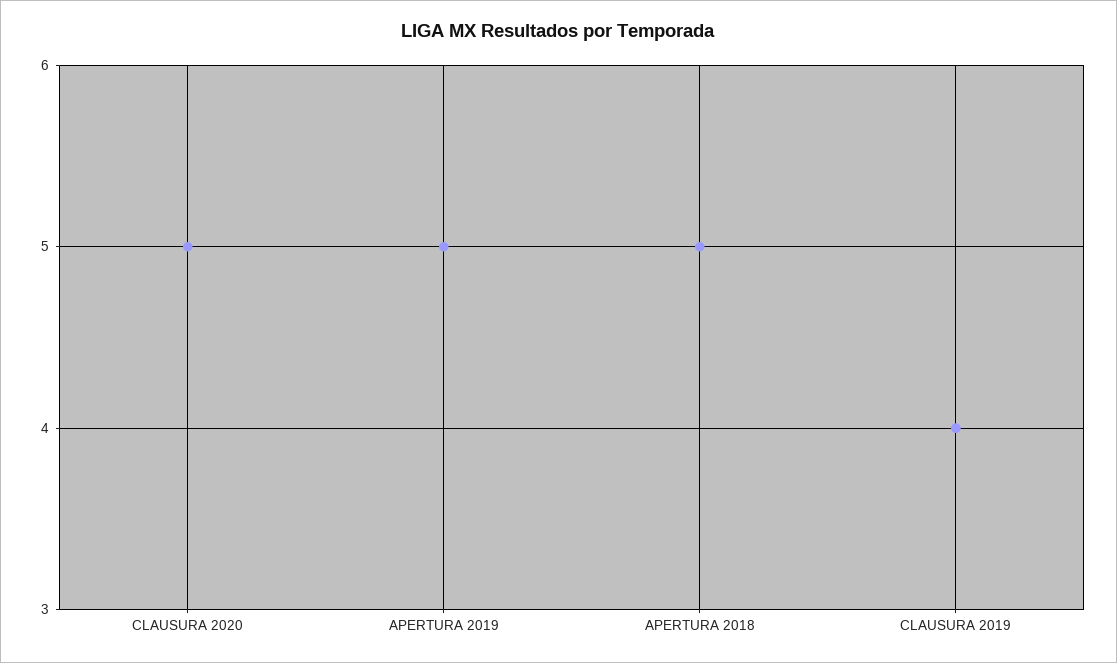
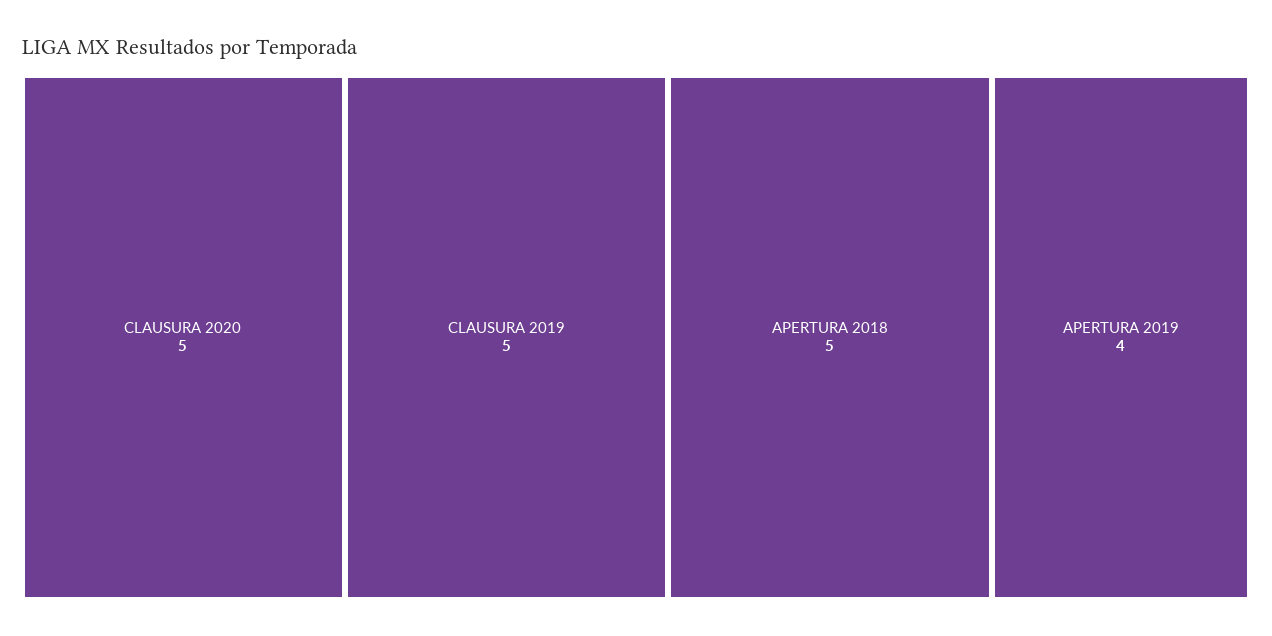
APERTURA 2019: 5 -> 4
CLAUSURA 2019: 4 -> 5

